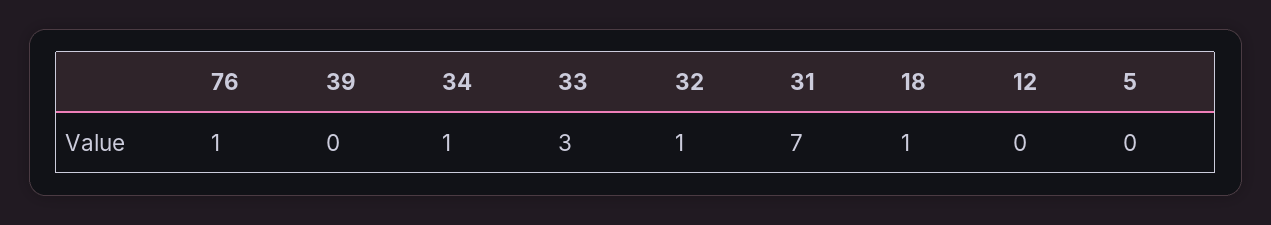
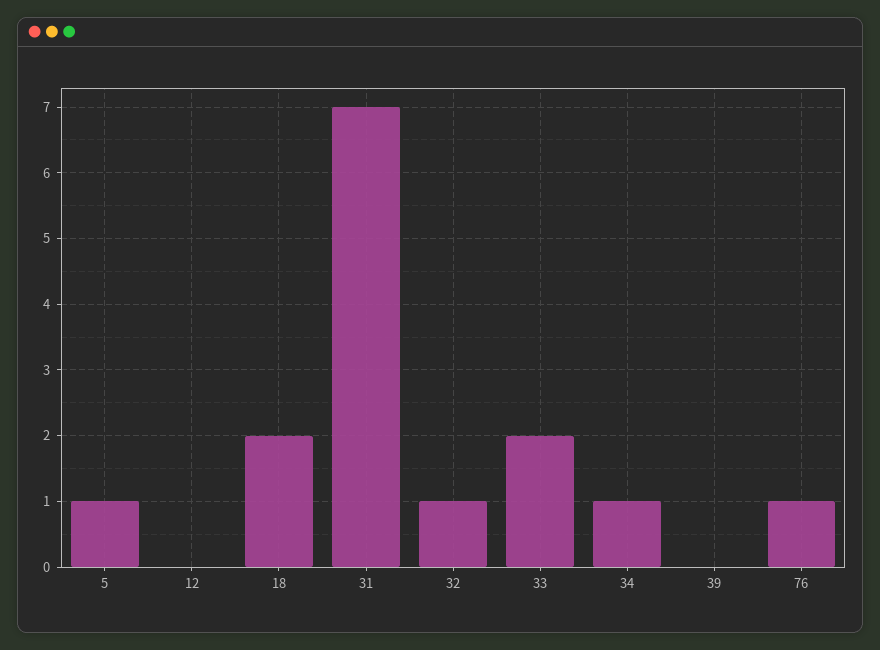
33: 3 -> 2
18: 1 -> 2
5: 0 -> 1

